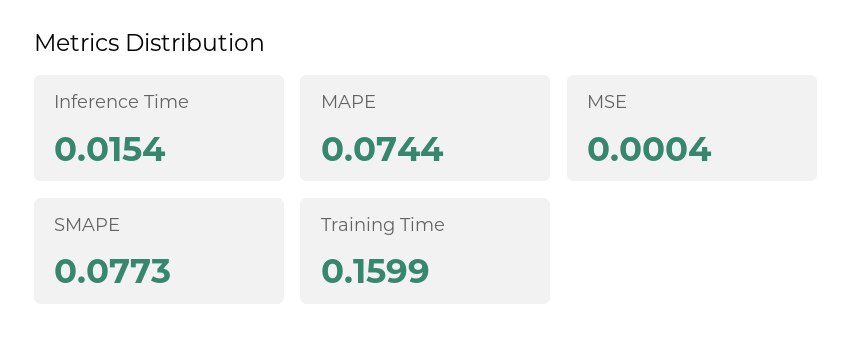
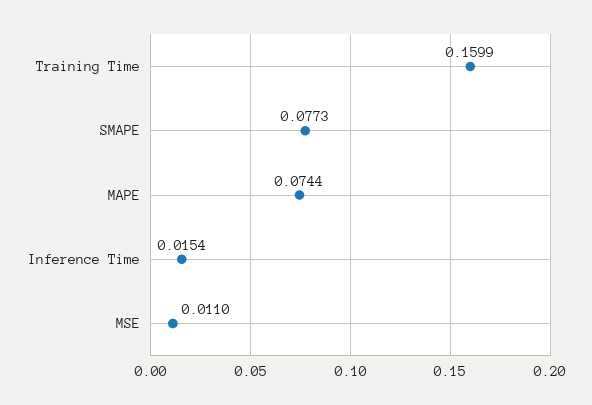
MSE: 0.0004 -> 0.011

